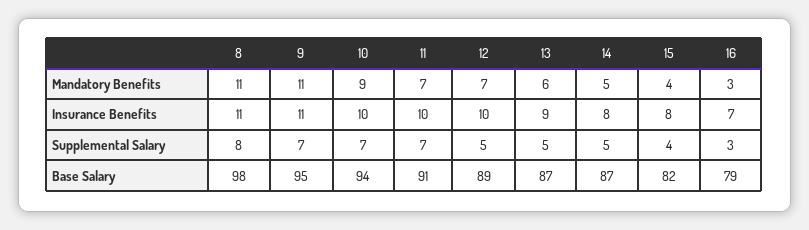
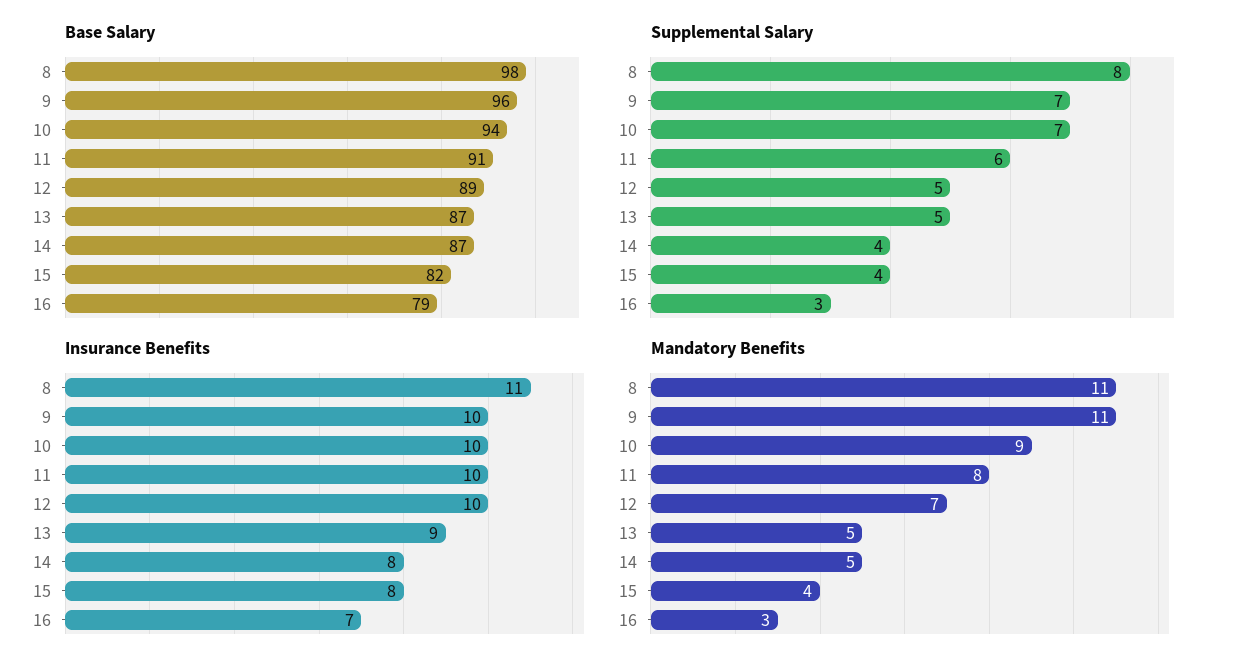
Mandatory Benefits, 11: 7 -> 8
Mandatory Benefits, 13: 6 -> 5
Insurance Benefits, 9: 11 -> 10
Supplemental Salary, 11: 7 -> 6
Supplemental Salary, 14: 5 -> 4
Base Salary, 9: 95 -> 96

